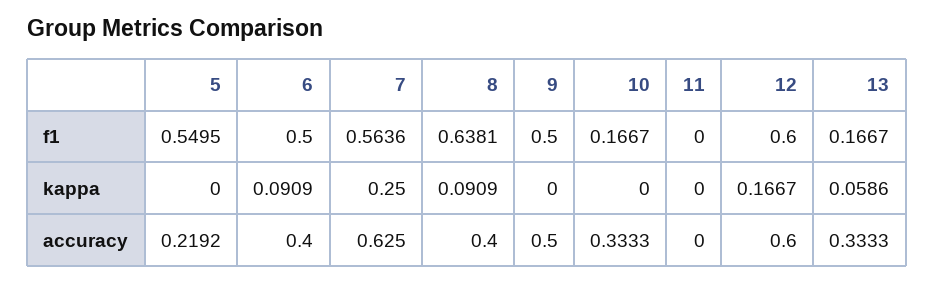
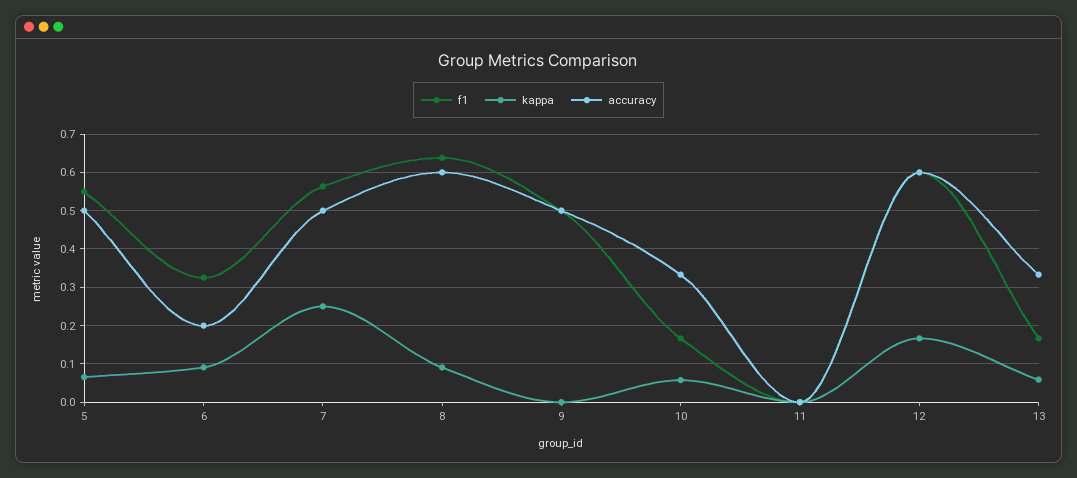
f1, 6: 0.5 -> 0.32
kappa, 5: 0 -> 0.06
kappa, 10: 0 -> 0.06
accuracy, 5: 0.2192 -> 0.5
accuracy, 6: 0.4 -> 0.2
accuracy, 7: 0.625 -> 0.5
accuracy, 8: 0.4 -> 0.6

